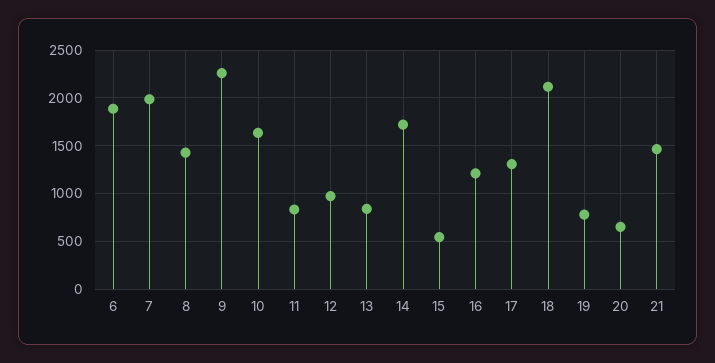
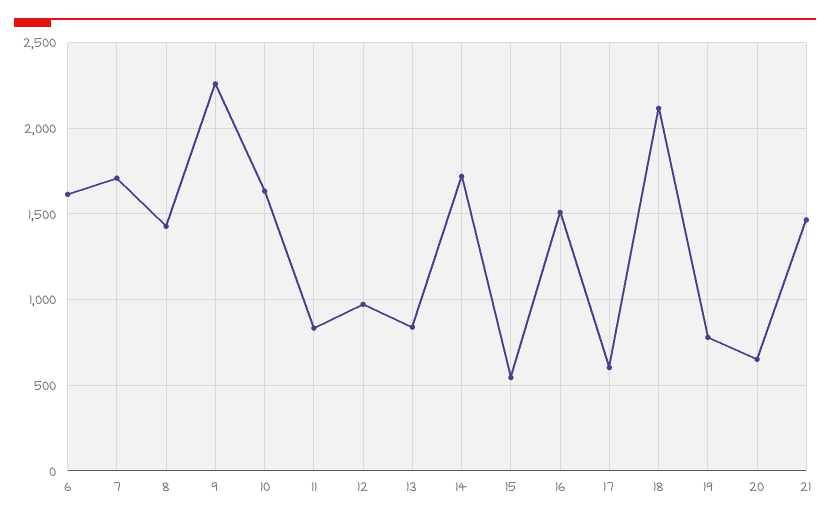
6: 1900 -> 1600
7: 2000 -> 1700
16: 1200 -> 1500
17: 1300 -> 600

